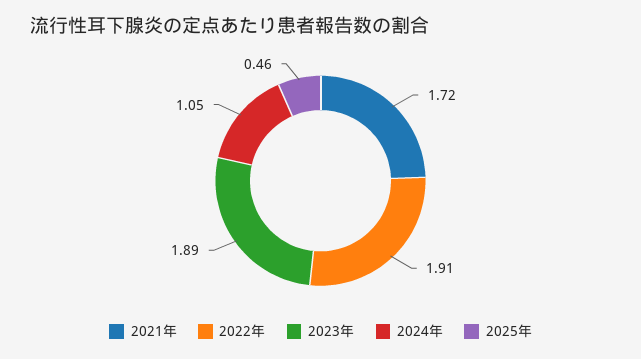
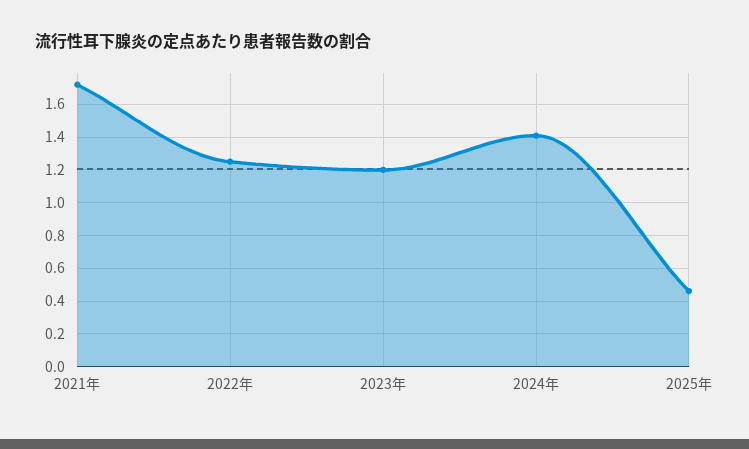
2022年: 1.91 -> 1.25
2023年: 1.89 -> 1.2
2024年: 1.05 -> 1.4

